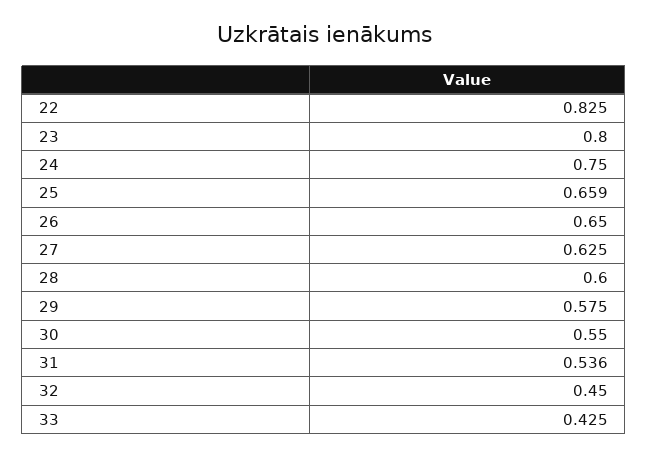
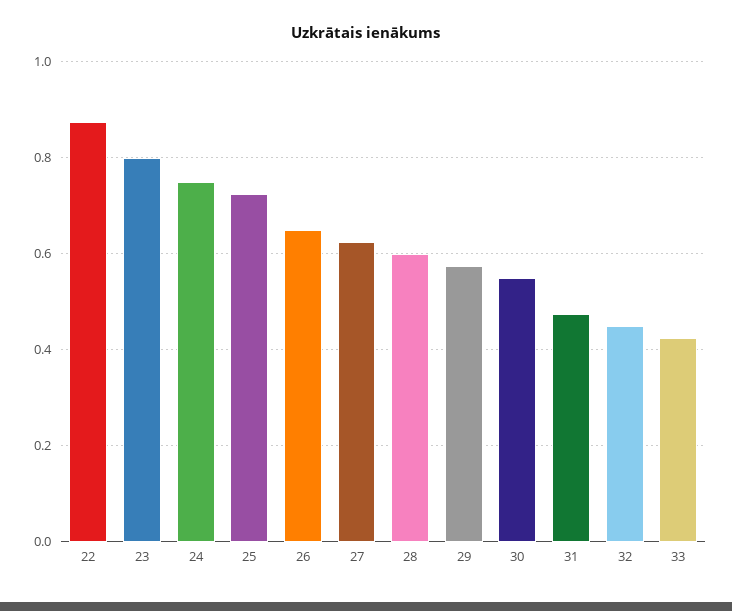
22: 0.825 -> 0.88
25: 0.659 -> 0.72
31: 0.536 -> 0.48

